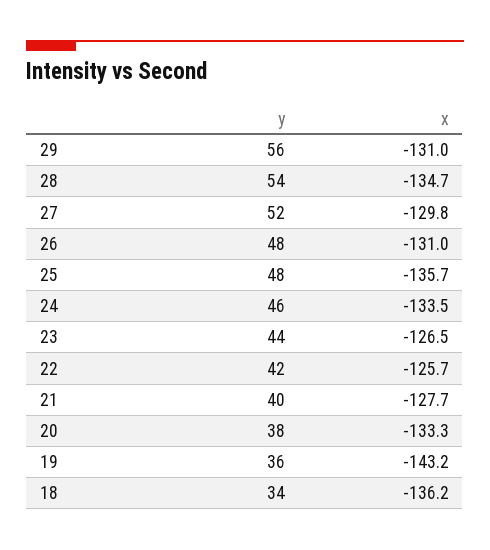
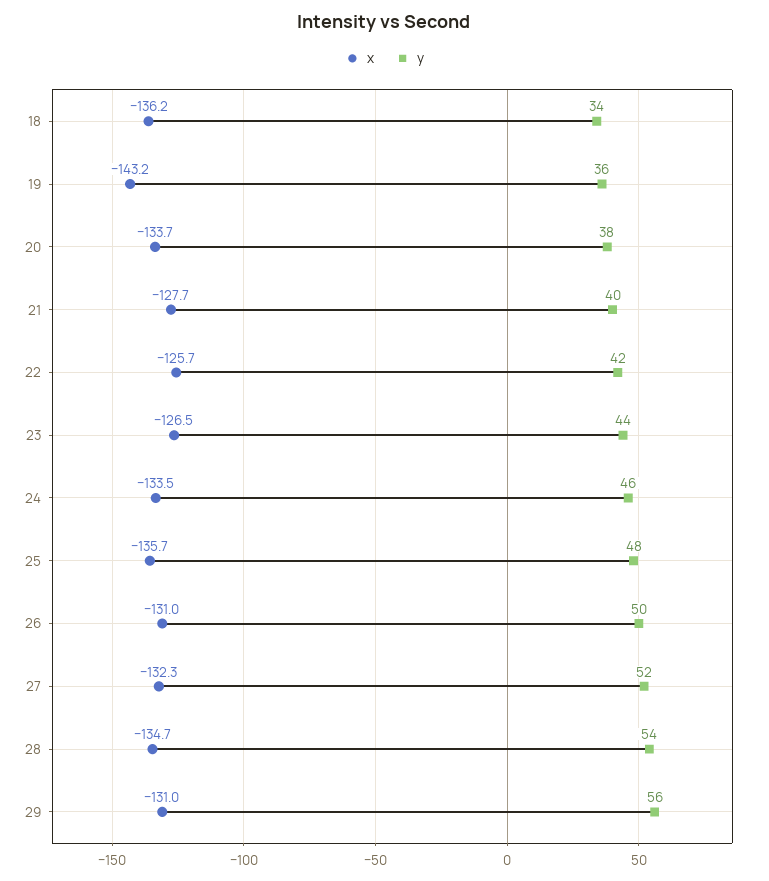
x, 27: -129.8 -> -132.3
y, 26: 48 -> 50
x, 20: -133.3 -> -133.7

